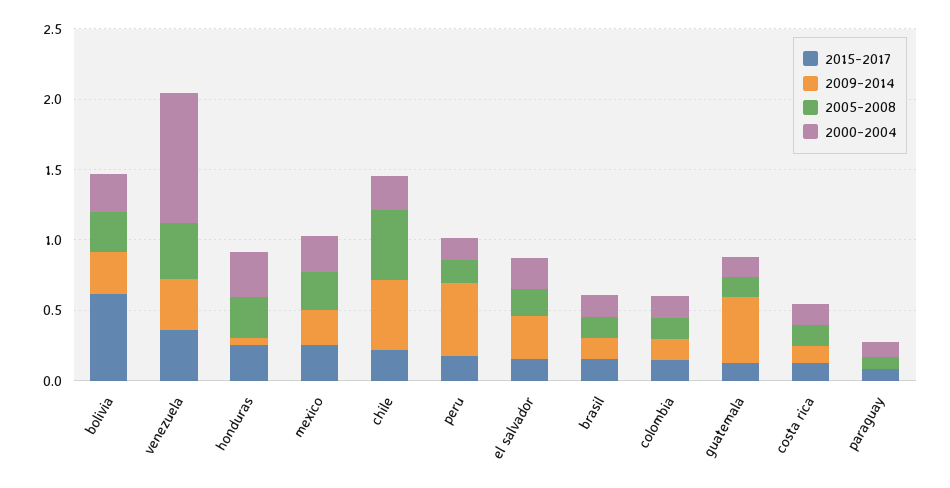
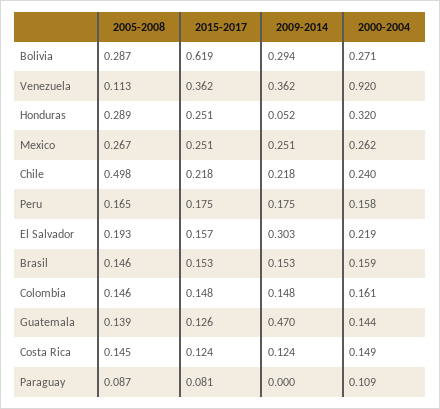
2005-2008, venezuela: 0.4 -> 0.113
2009-2014, chile: 0.5 -> 0.218
2009-2014, peru: 0.5 -> 0.175

